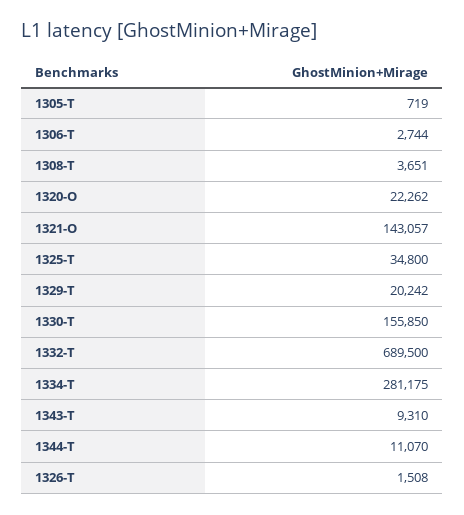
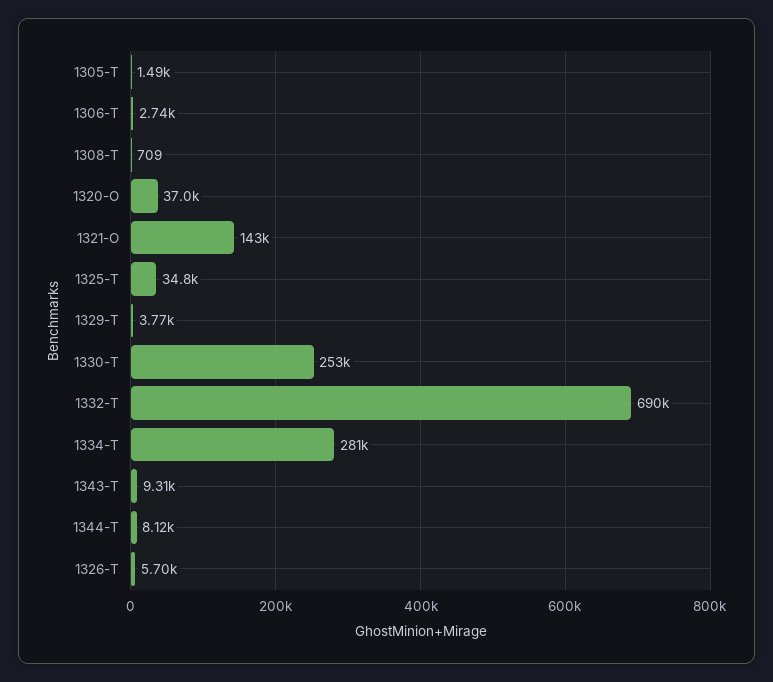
1305-T: 719 -> 1490
1308-T: 3651 -> 709
1320-O: 22262 -> 37000
1329-T: 20242 -> 3770
1330-T: 155850 -> 253000
1344-T: 11070 -> 8120
1326-T: 1508 -> 5700

